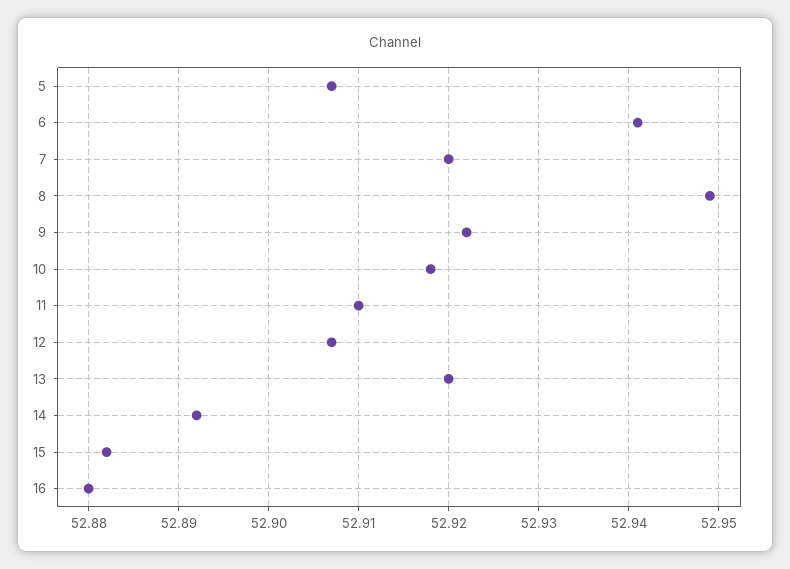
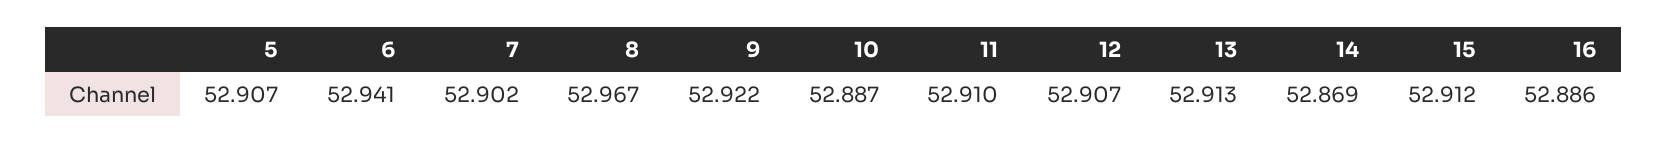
7: 52.92 -> 52.902
8: 52.949 -> 52.967
10: 52.918 -> 52.887
13: 52.92 -> 52.913
14: 52.892 -> 52.869
15: 52.882 -> 52.912
16: 52.88 -> 52.886

